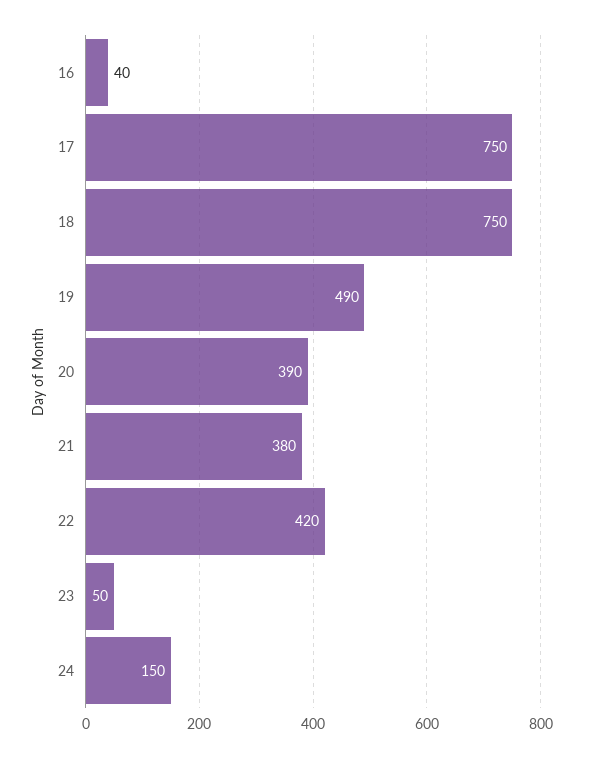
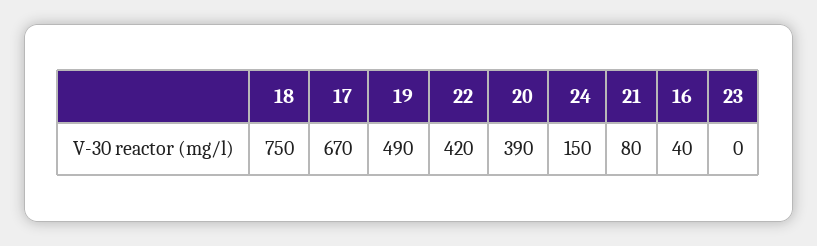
17: 750 -> 670
21: 380 -> 80
23: 50 -> 0

